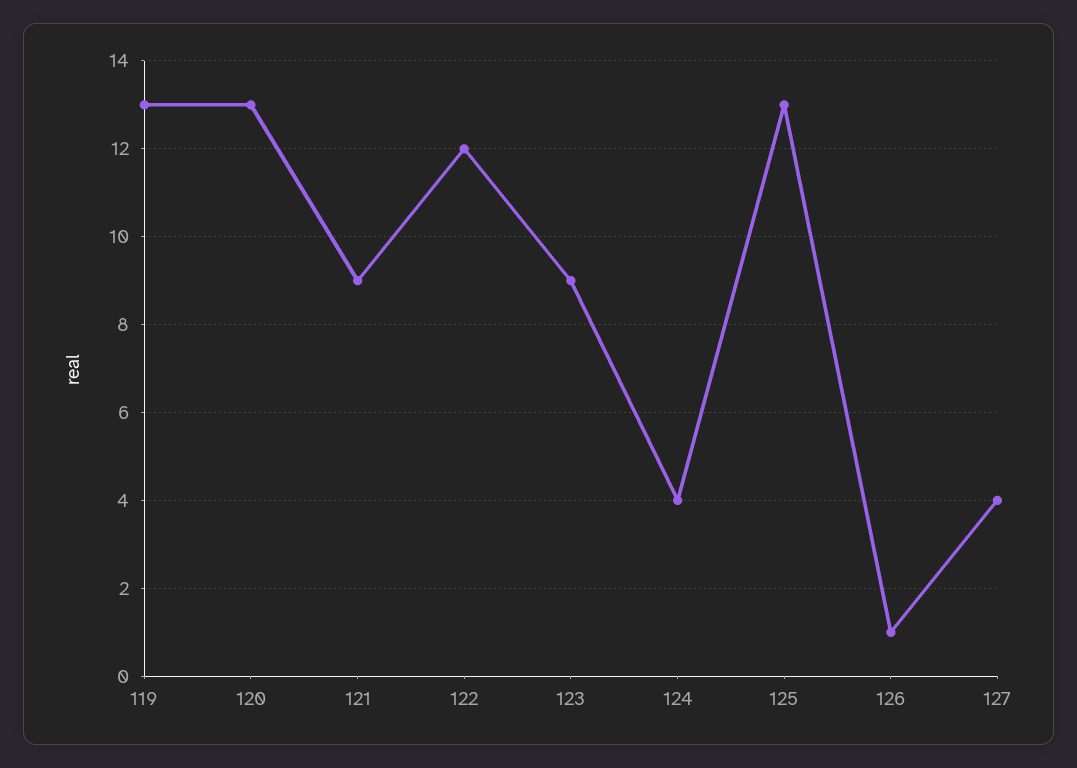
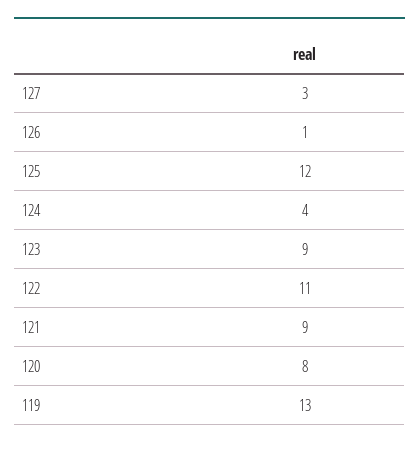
120: 13 -> 8
122: 12 -> 11
125: 13 -> 12
127: 4 -> 3

